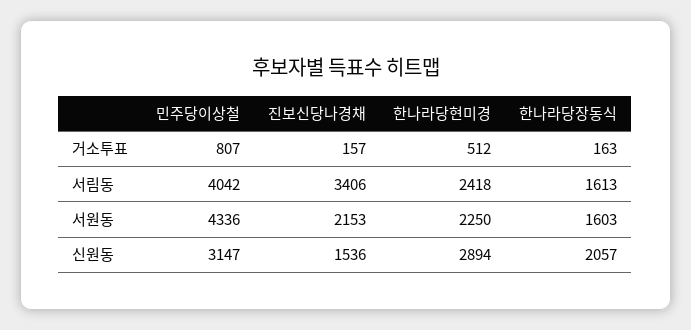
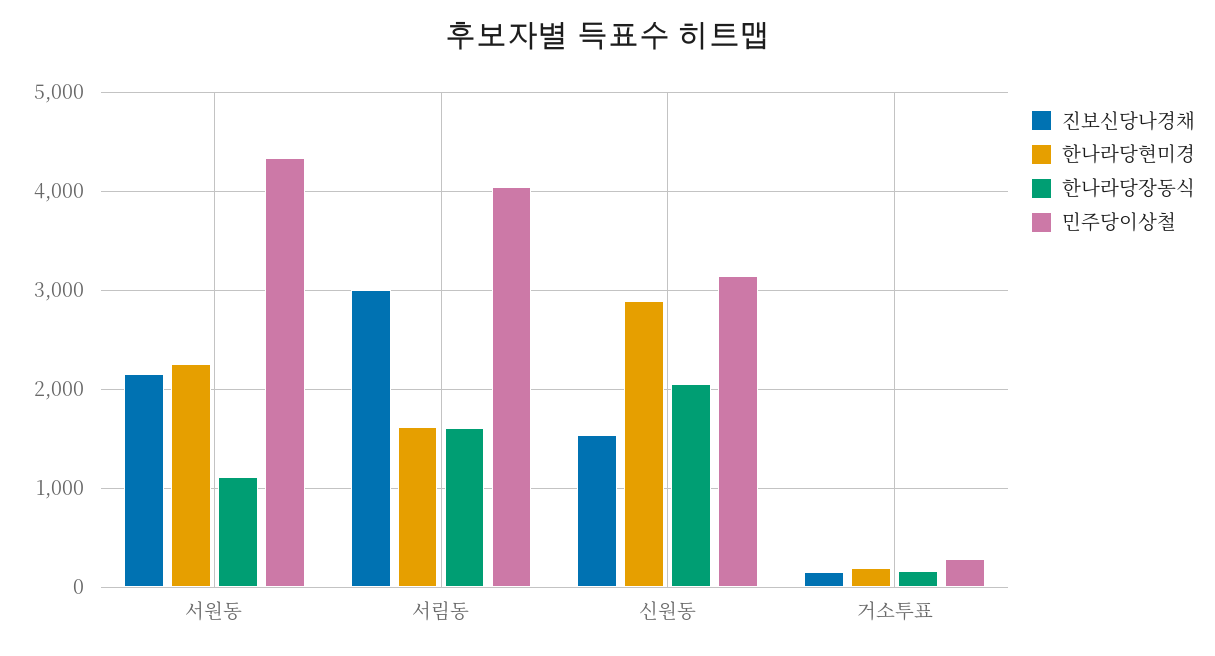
민주당이상철, 거소투표: 807 -> 300
한나라당현미경, 거소투표: 512 -> 200
진보신당나경채, 서림동: 3406 -> 3000
한나라당현미경, 서림동: 2418 -> 1600
한나라당장동식, 서원동: 1603 -> 1100

